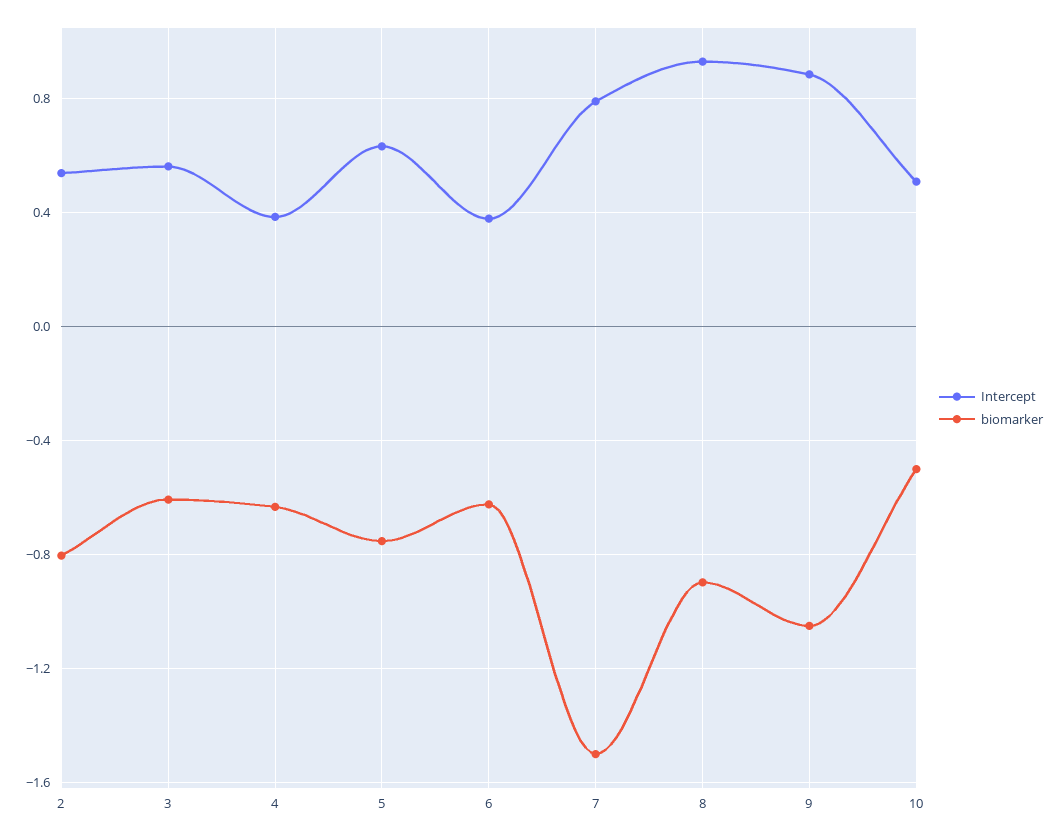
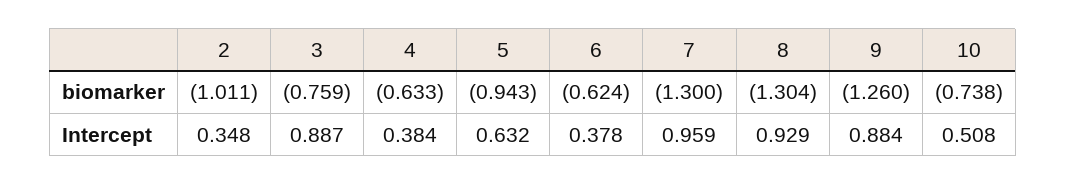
Intercept, 2: 0.55 -> 0.348
biomarker, 2: -0.8 -> -1.011
Intercept, 3: 0.55 -> 0.887
biomarker, 3: -0.6 -> -0.759
biomarker, 5: -0.75 -> -0.943
Intercept, 7: 0.8 -> 0.959
biomarker, 7: -1.5 -> -1.3
biomarker, 8: -0.9 -> -1.304
biomarker, 9: -1.05 -> -1.26
biomarker, 10: -0.5 -> -0.738

